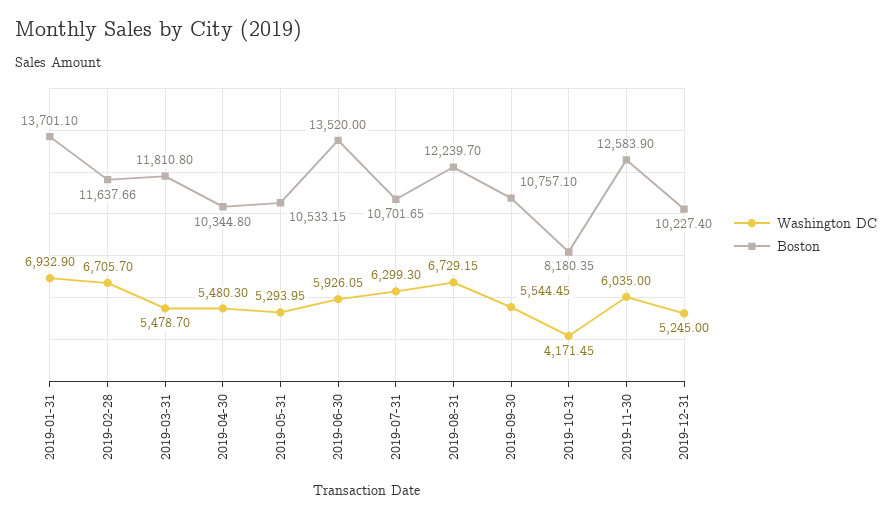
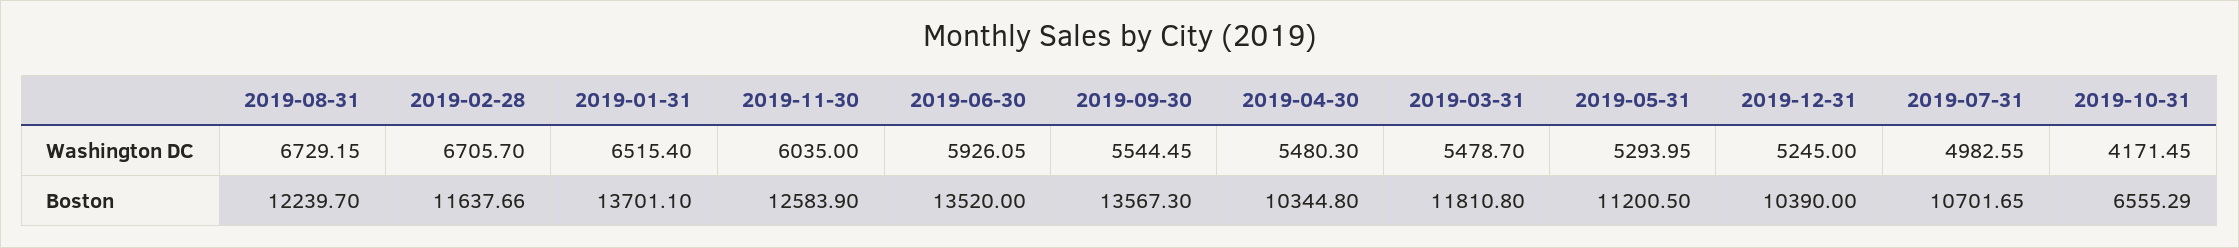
Washington DC, 2019-01-31: 6932.9 -> 6515.4
Boston, 2019-05-31: 10533.15 -> 11200.5
Washington DC, 2019-07-31: 6299.3 -> 4982.55
Boston, 2019-09-30: 10757.1 -> 13567.3
Boston, 2019-10-31: 8180.35 -> 6555.29
Boston, 2019-12-31: 10227.4 -> 10390

